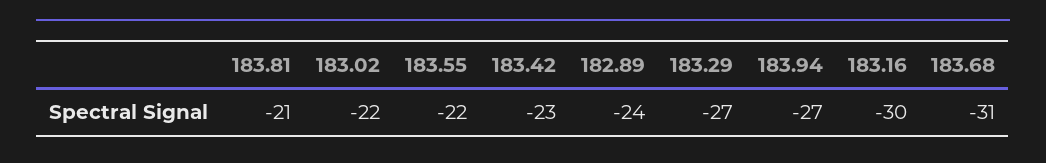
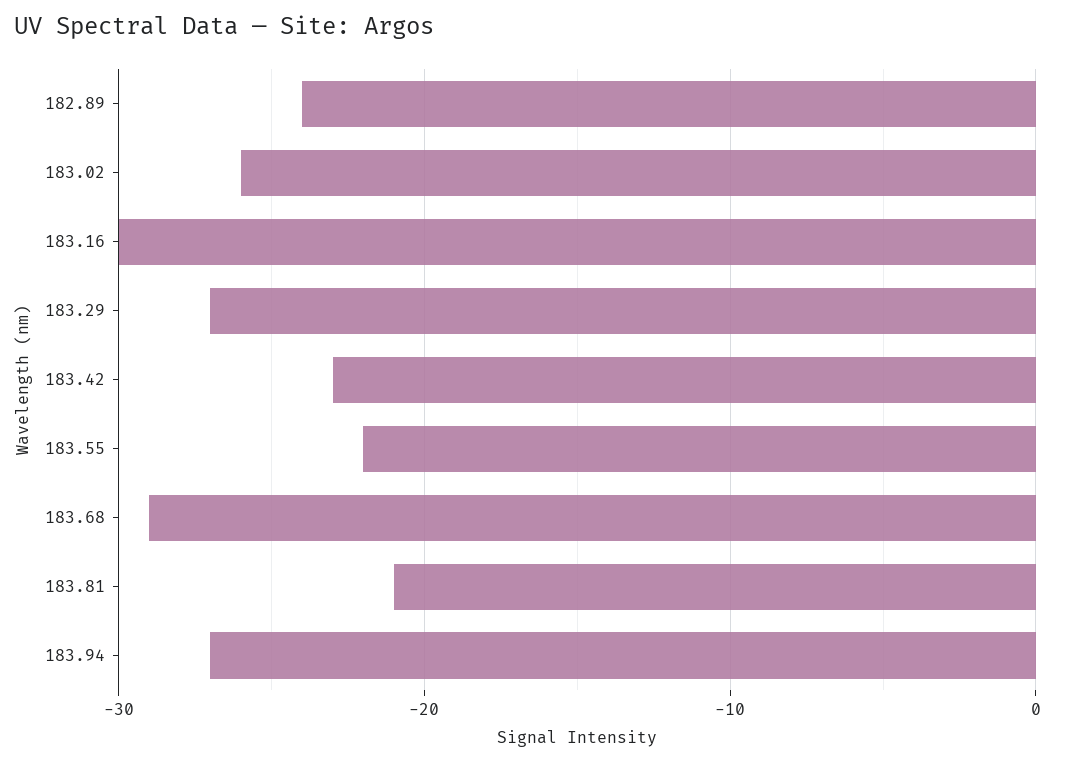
183.02: -22 -> -26
183.68: -31 -> -29

